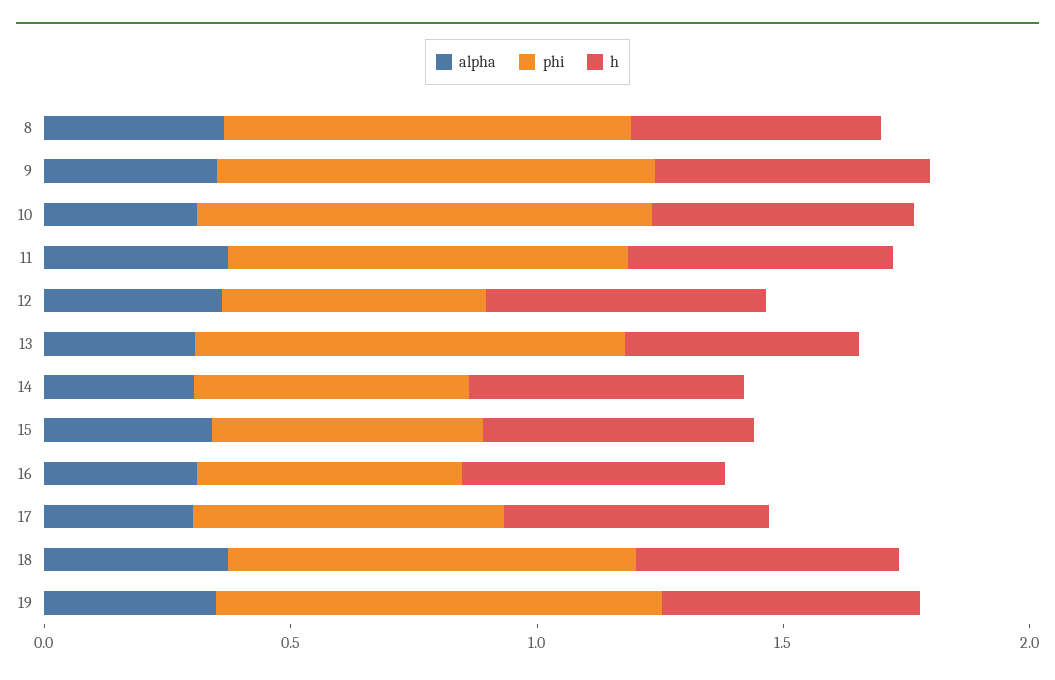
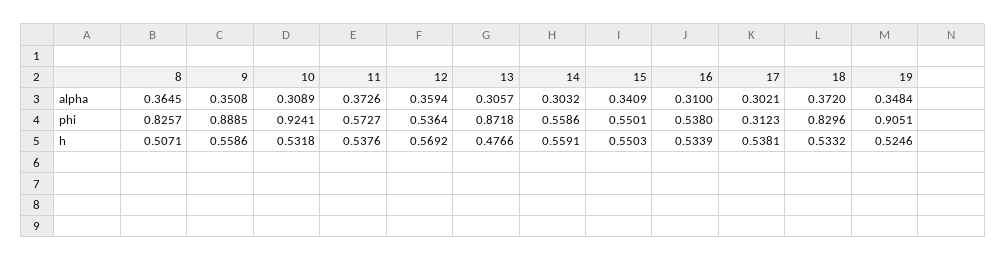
phi, 11: 0.8 -> 0.5727
phi, 17: 0.6 -> 0.3123

